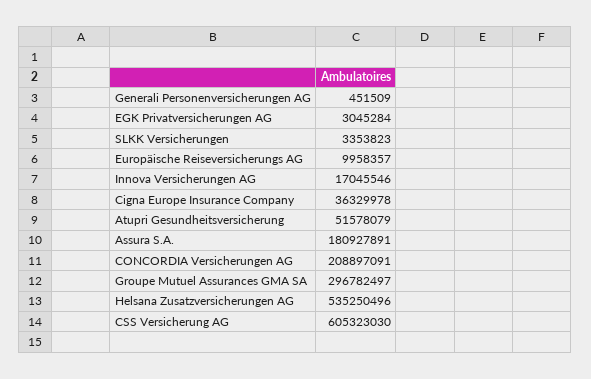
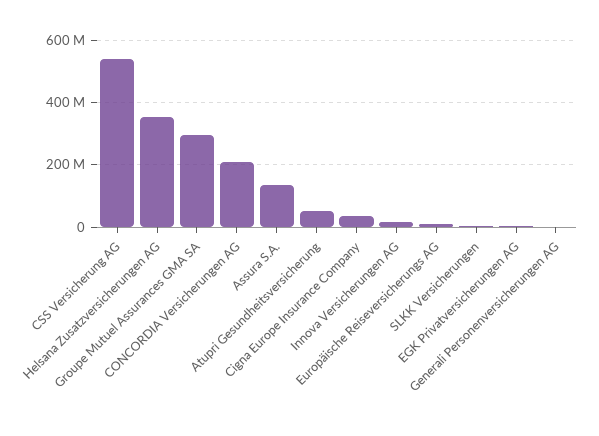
Assura S.A.: 180927891 -> 140000000
Helsana Zusatzversicherungen AG: 535250496 -> 360000000
CSS Versicherung AG: 605323030 -> 540000000

